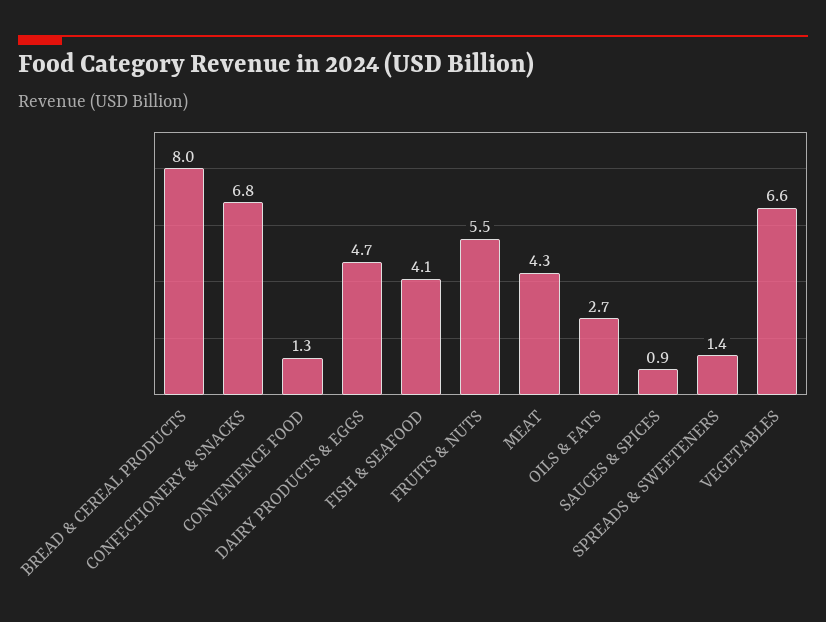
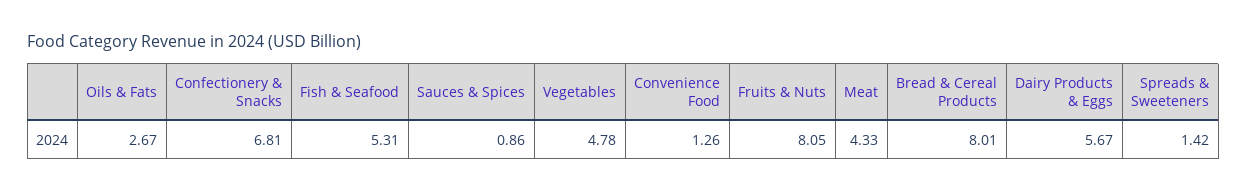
DAIRY PRODUCTS & EGGS: 4.7 -> 5.67
FISH & SEAFOOD: 4.1 -> 5.31
FRUITS & NUTS: 5.5 -> 8.05
VEGETABLES: 6.6 -> 4.78

